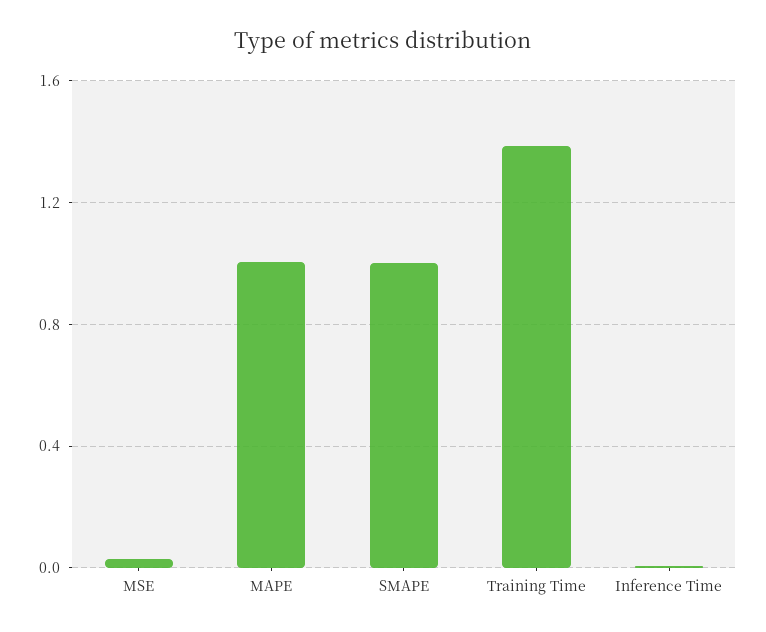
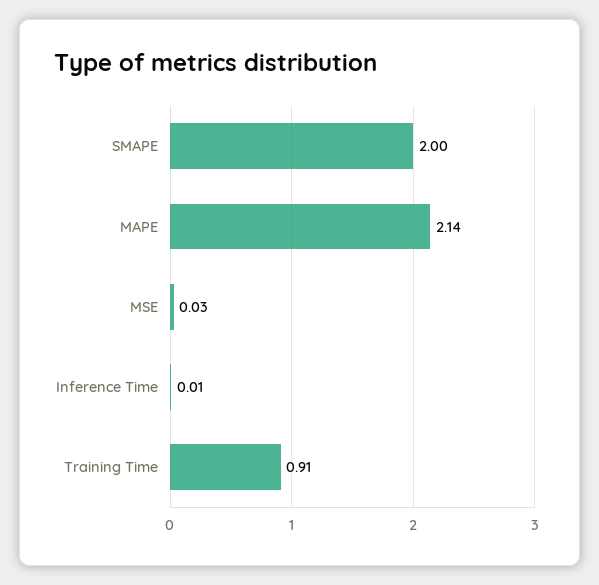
MAPE: 1 -> 2.14
SMAPE: 1 -> 2
Training Time: 1.4 -> 0.91

